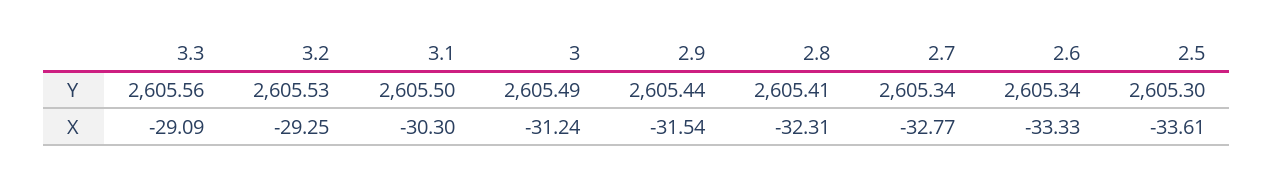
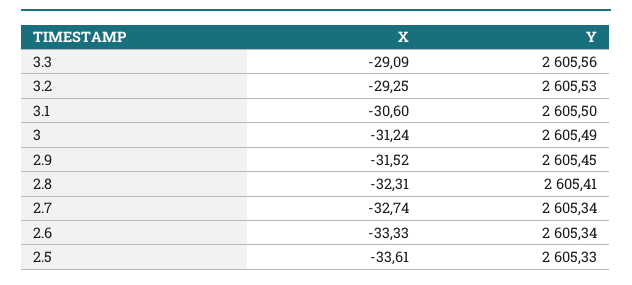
2.9, Y: 2605.44 -> 2605.45
2.5, Y: 2605.3 -> 2605.33
3.1, X: -30.3 -> -30.6
2.9, X: -31.54 -> -31.52
2.7, X: -32.77 -> -32.74

